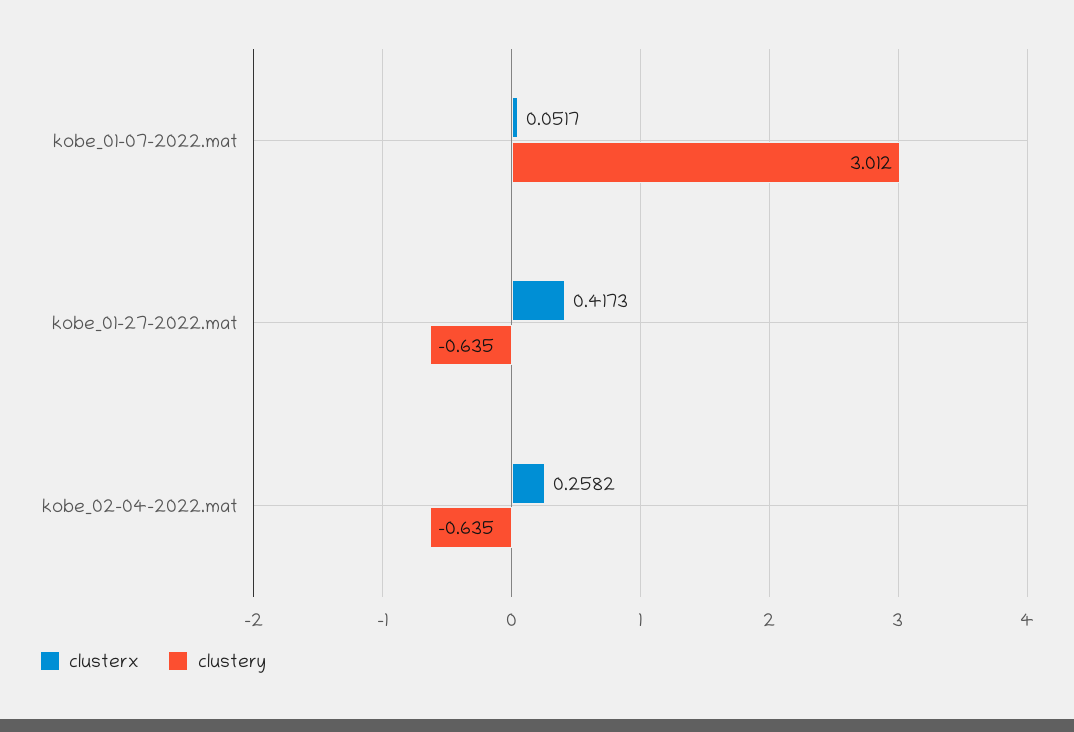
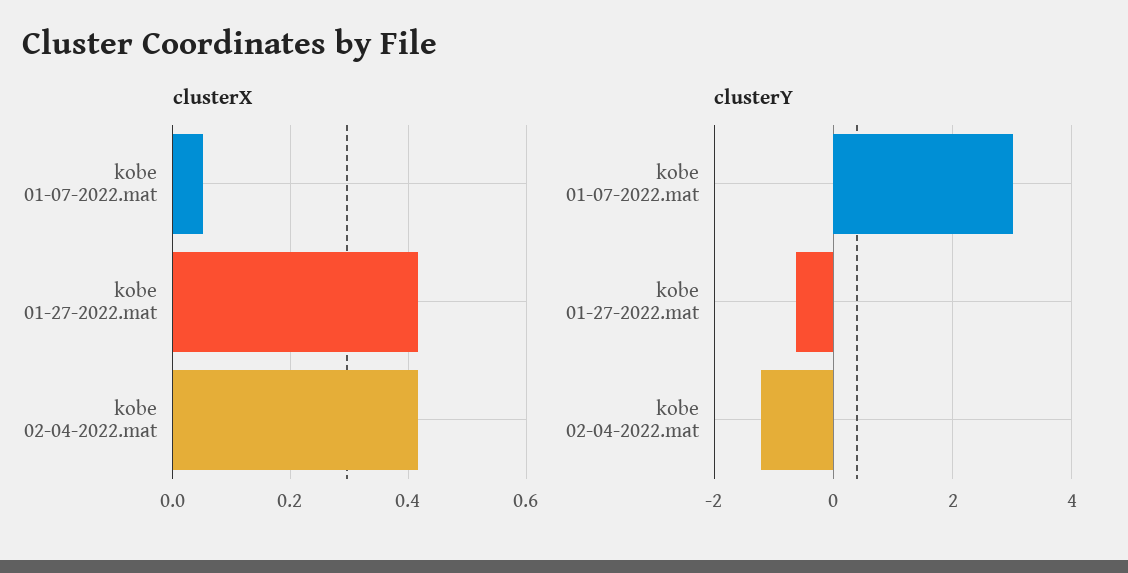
clusterx, kobe_02-04-2022.mat: 0.2582 -> 0.42
clustery, kobe_02-04-2022.mat: -0.635 -> -1.2

